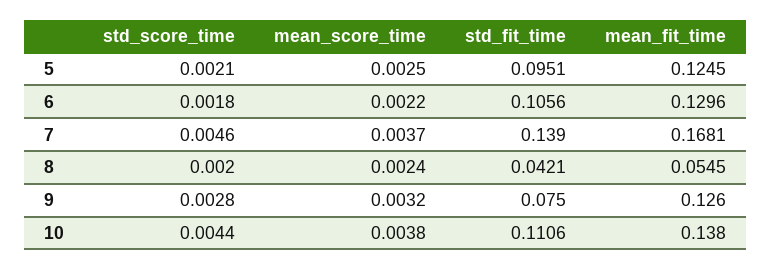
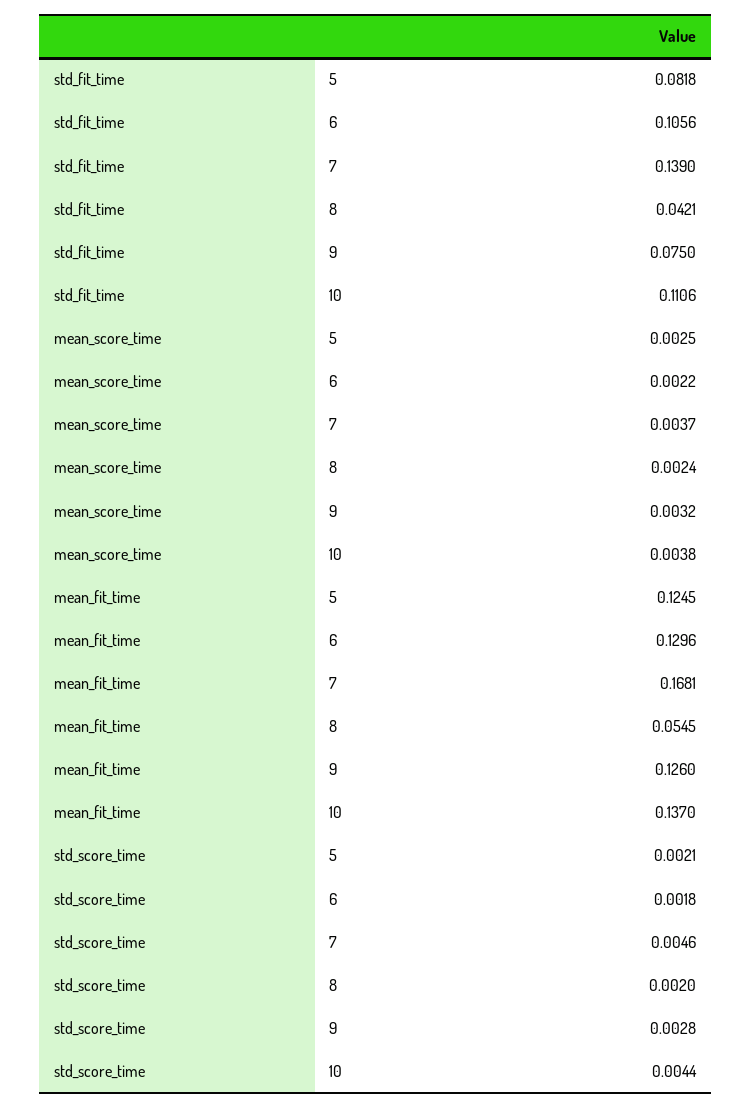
std_fit_time, 5: 0.0951 -> 0.0818
mean_fit_time, 10: 0.138 -> 0.137

